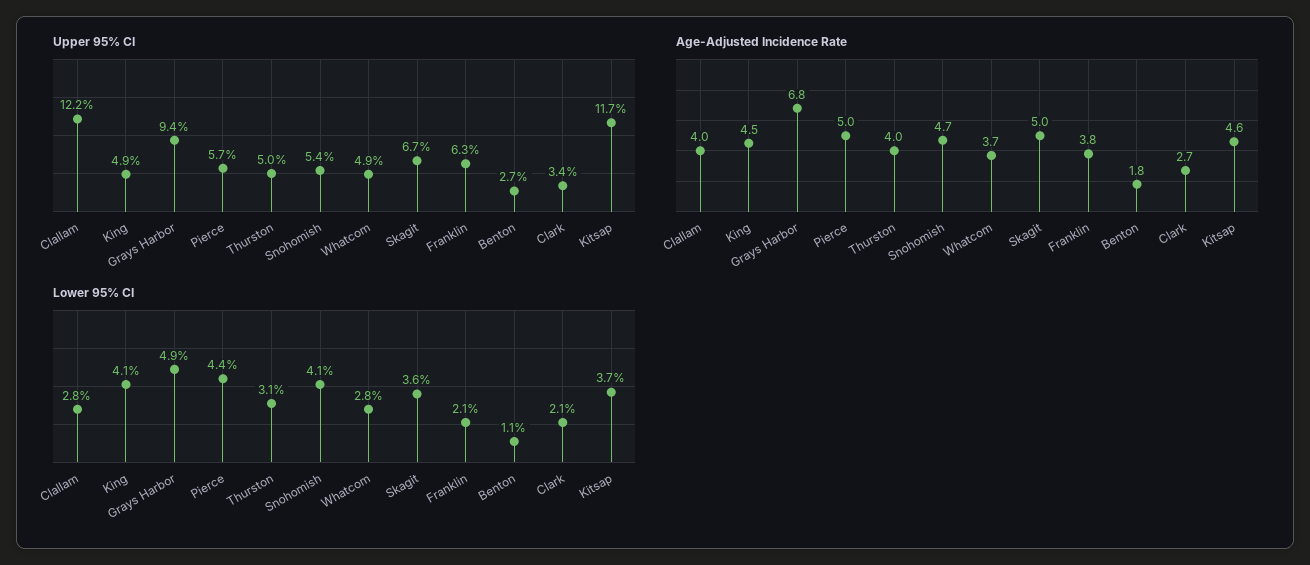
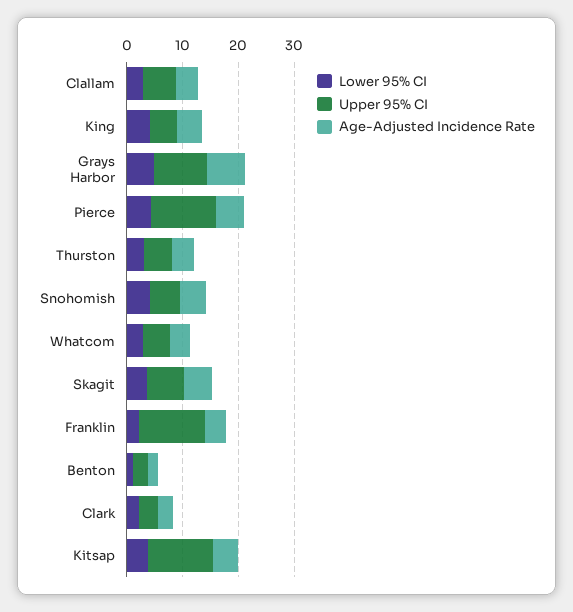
Upper 95% CI, Clallam: 12.2 -> 6
Upper 95% CI, Pierce: 5.7 -> 12
Upper 95% CI, Franklin: 6.3 -> 12

